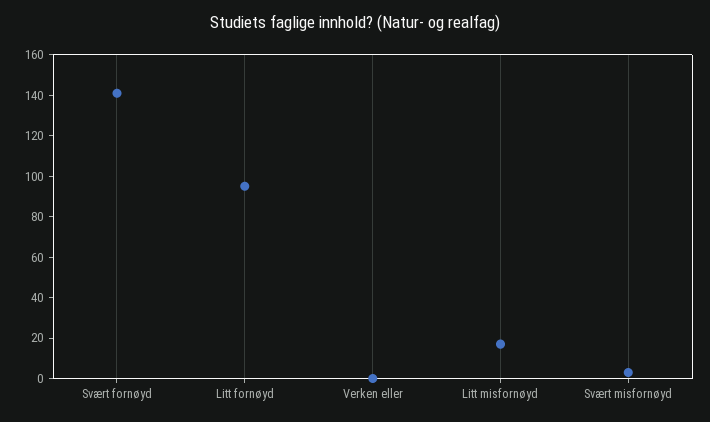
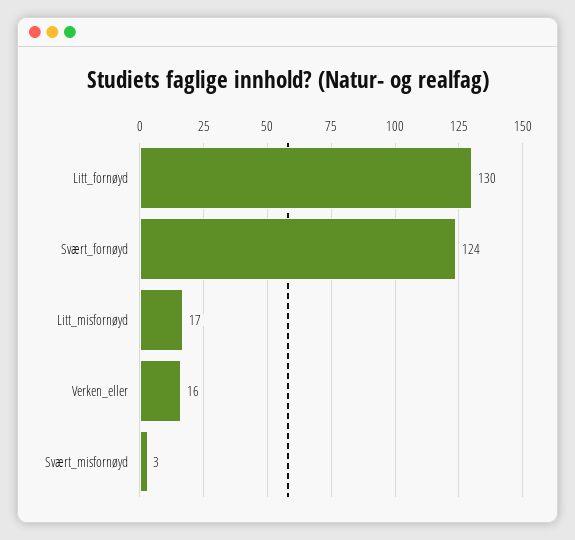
Svært fornøyd: 140 -> 124
Litt fornøyd: 95 -> 130
Verken eller: 0 -> 16

